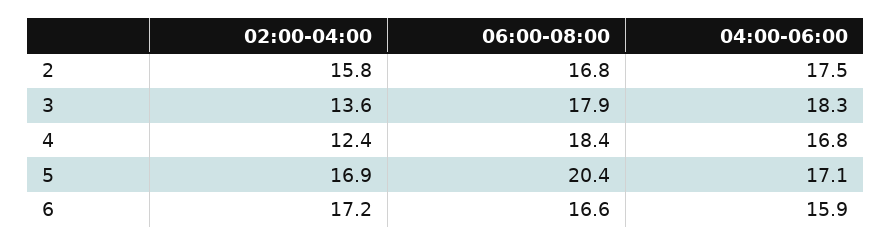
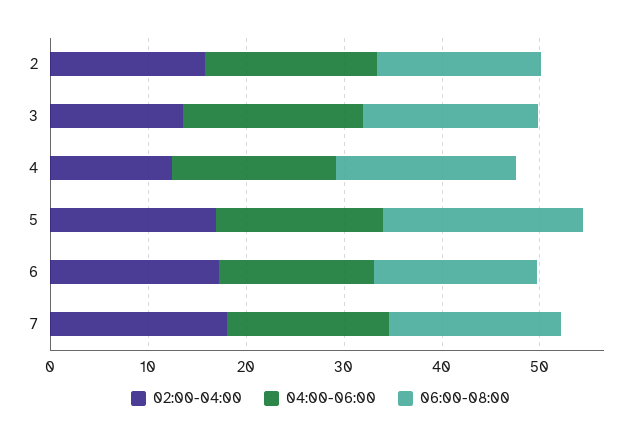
02:00-04:00, 7: none -> 18
04:00-06:00, 7: none -> 16
06:00-08:00, 7: none -> 18

